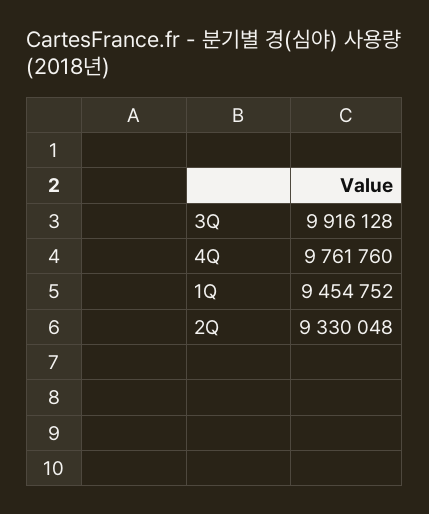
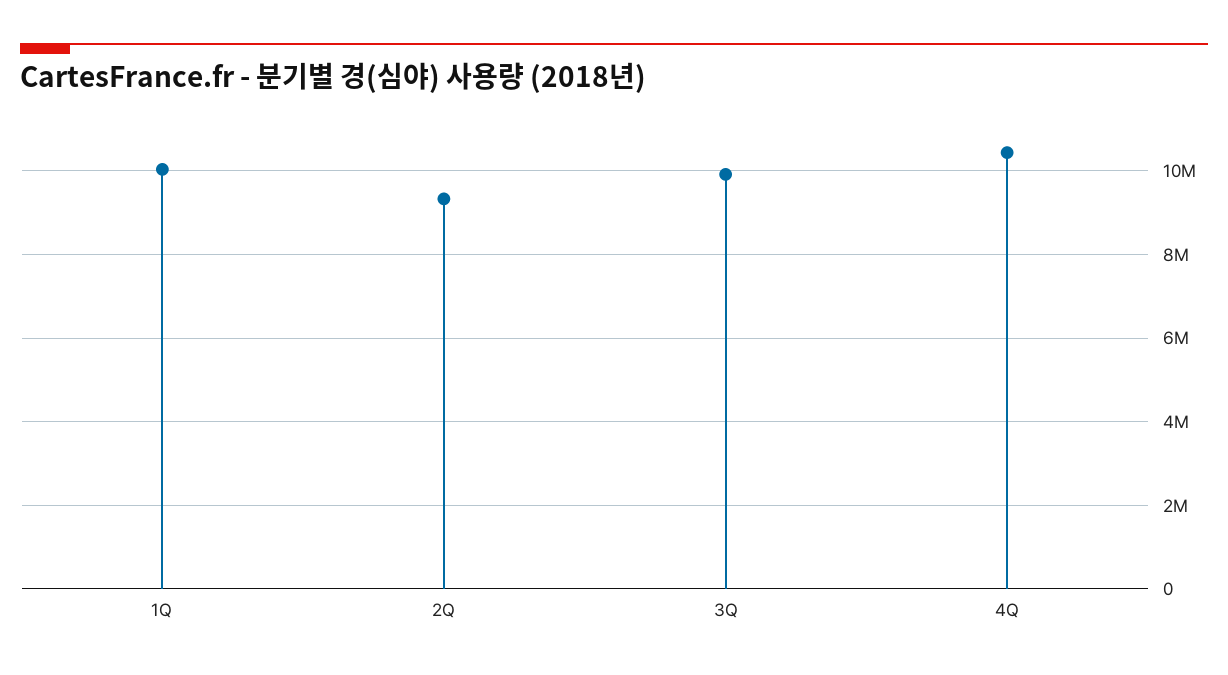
4Q: 9761760 -> 10400000
1Q: 9454752 -> 10000000

